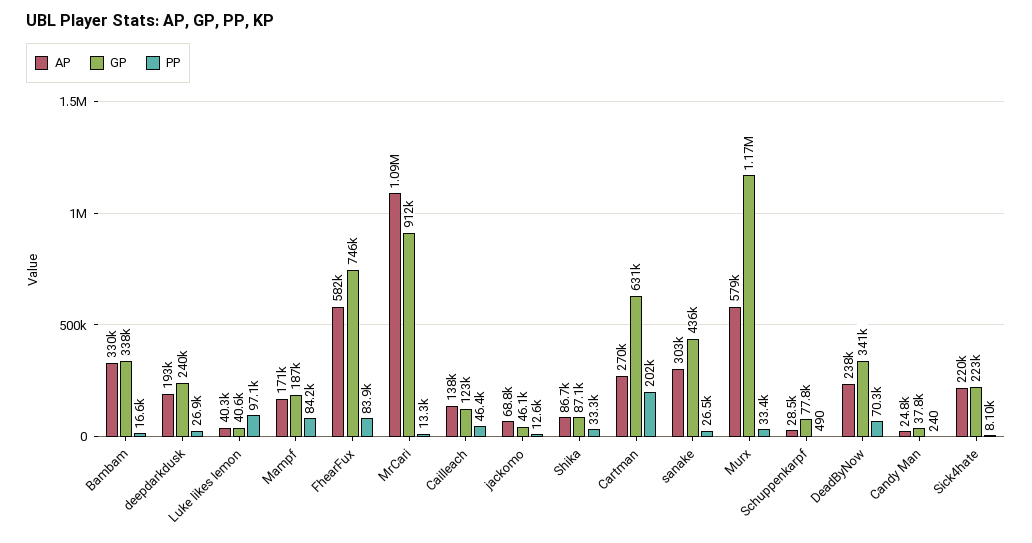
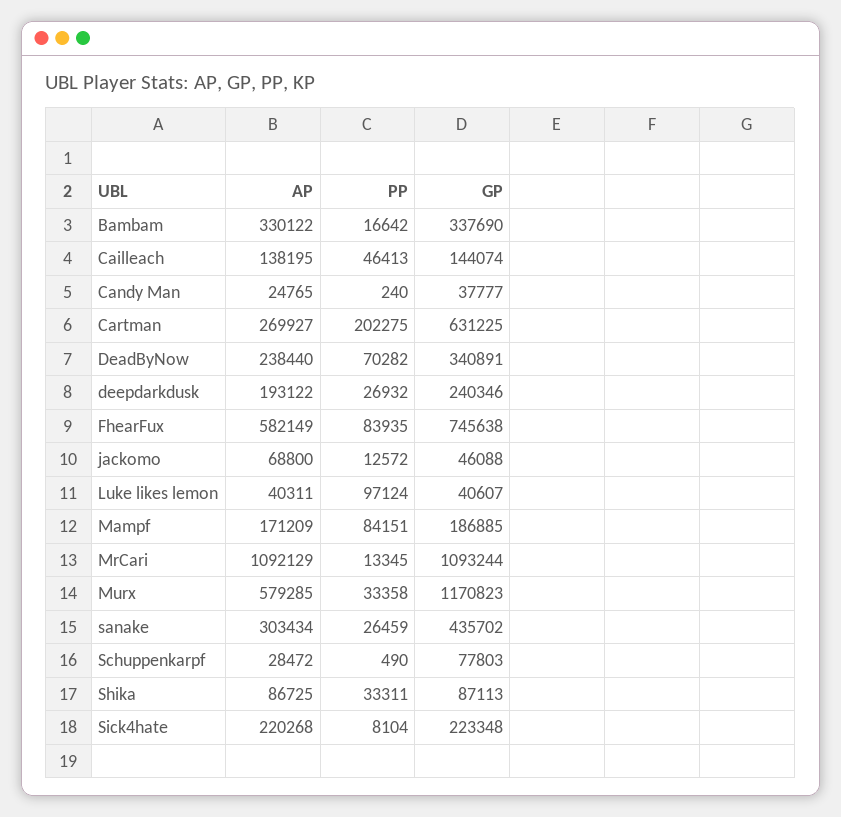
GP, MrCari: 912000 -> 1093244
GP, Cailleach: 123000 -> 144074

